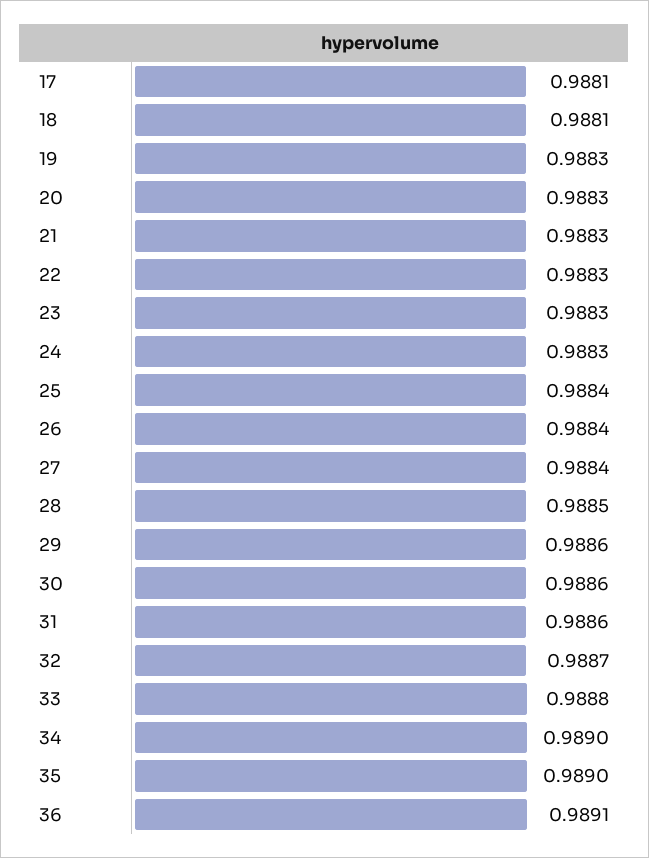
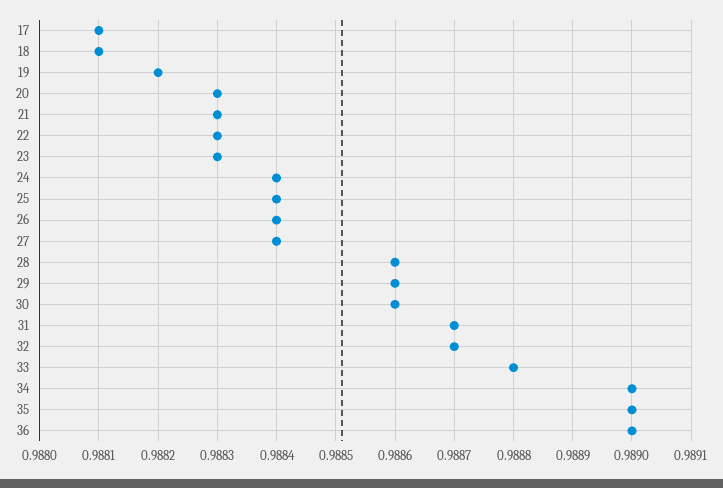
19: 0.9883 -> 0.9882
24: 0.9883 -> 0.9884
28: 0.9885 -> 0.9886
31: 0.9886 -> 0.9887
36: 0.9891 -> 0.989

